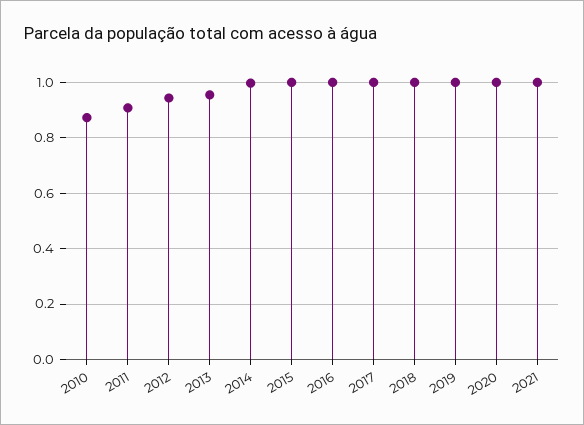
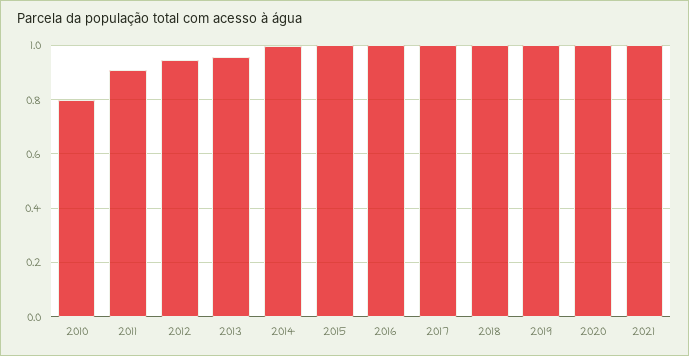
2010: 0.875 -> 0.8

